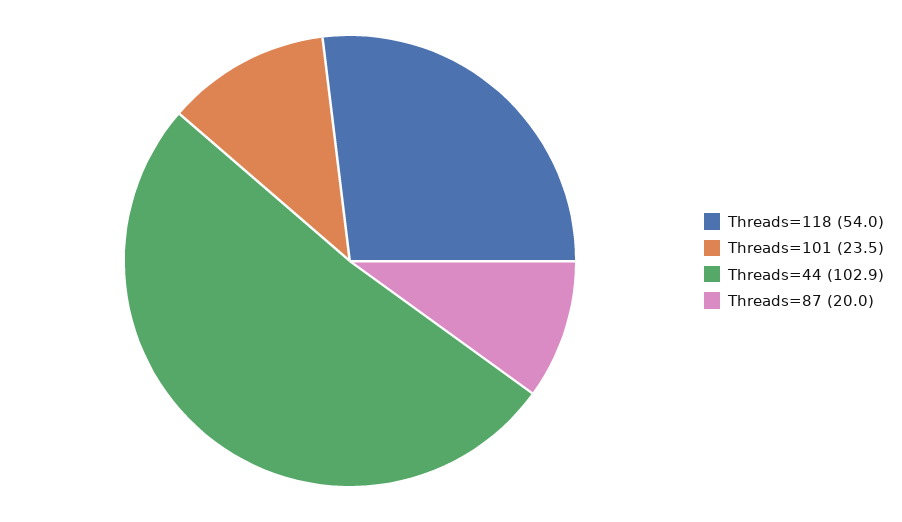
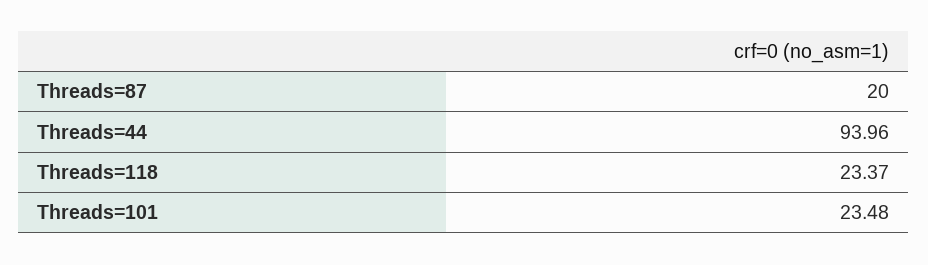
Threads=118: 54 -> 23.37
Threads=44: 102.9 -> 93.96

